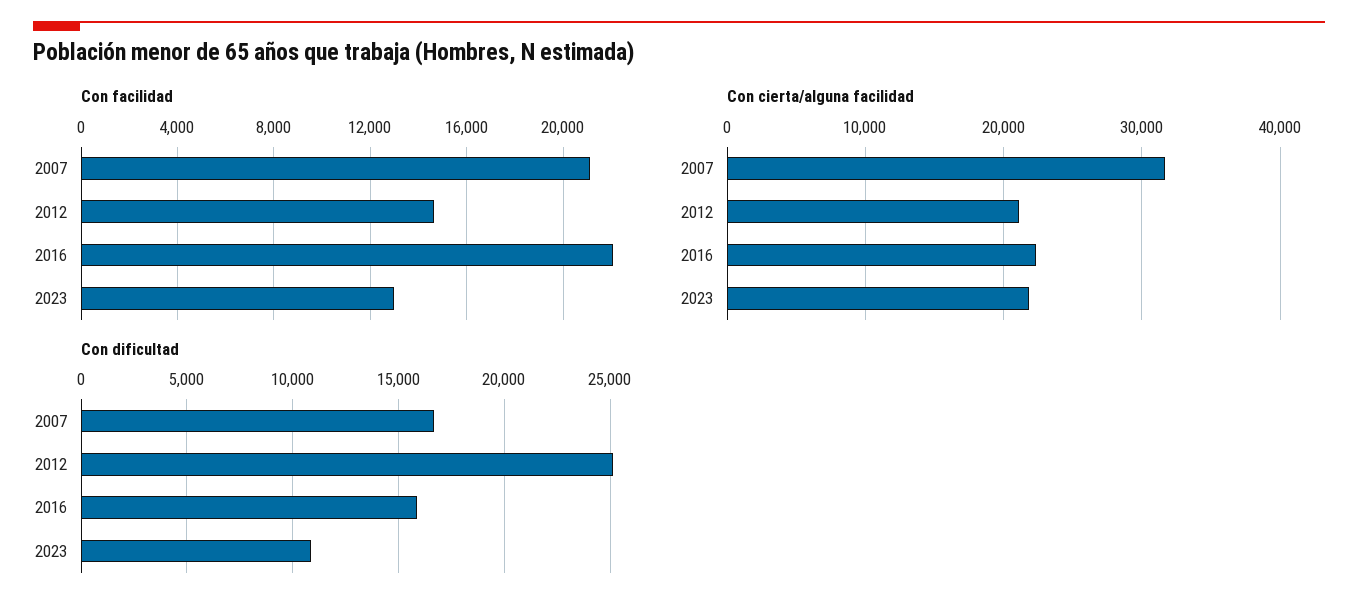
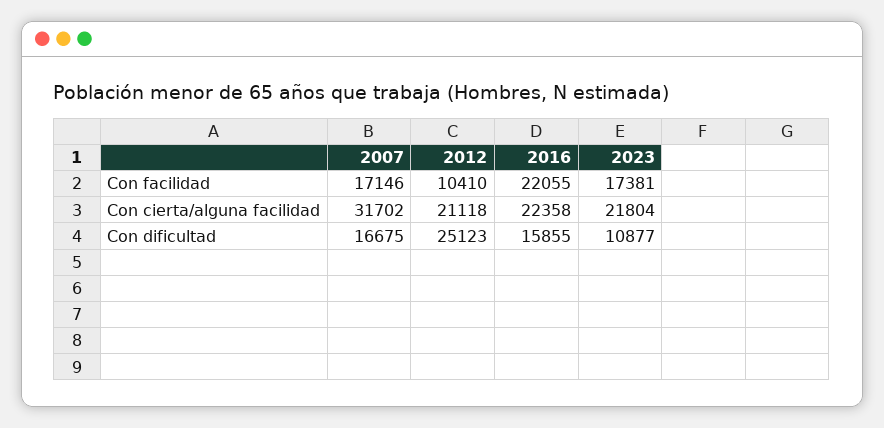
Con facilidad, 2007: 21000 -> 17146
Con facilidad, 2012: 14500 -> 10410
Con facilidad, 2023: 13000 -> 17381

